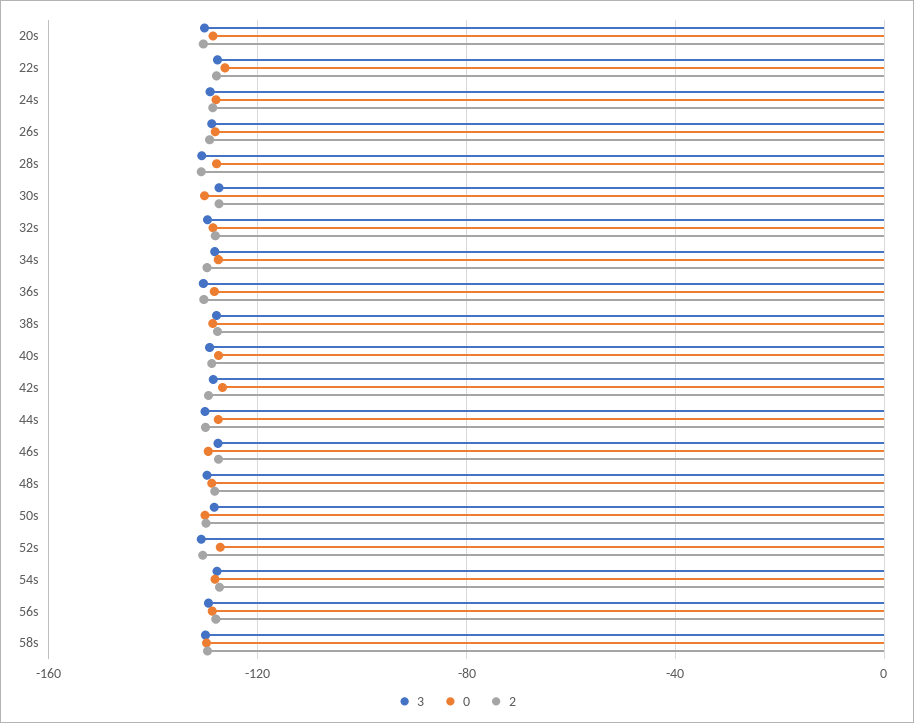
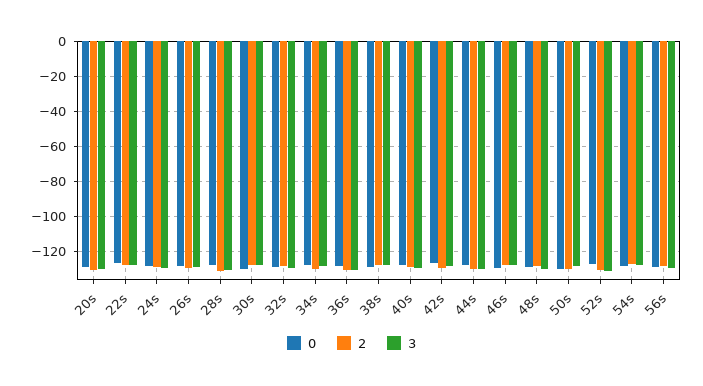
3, 58s: -130 -> none
0, 58s: -130 -> none
2, 58s: -130 -> none

